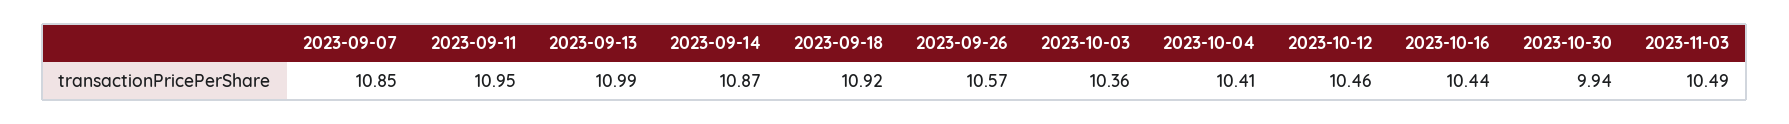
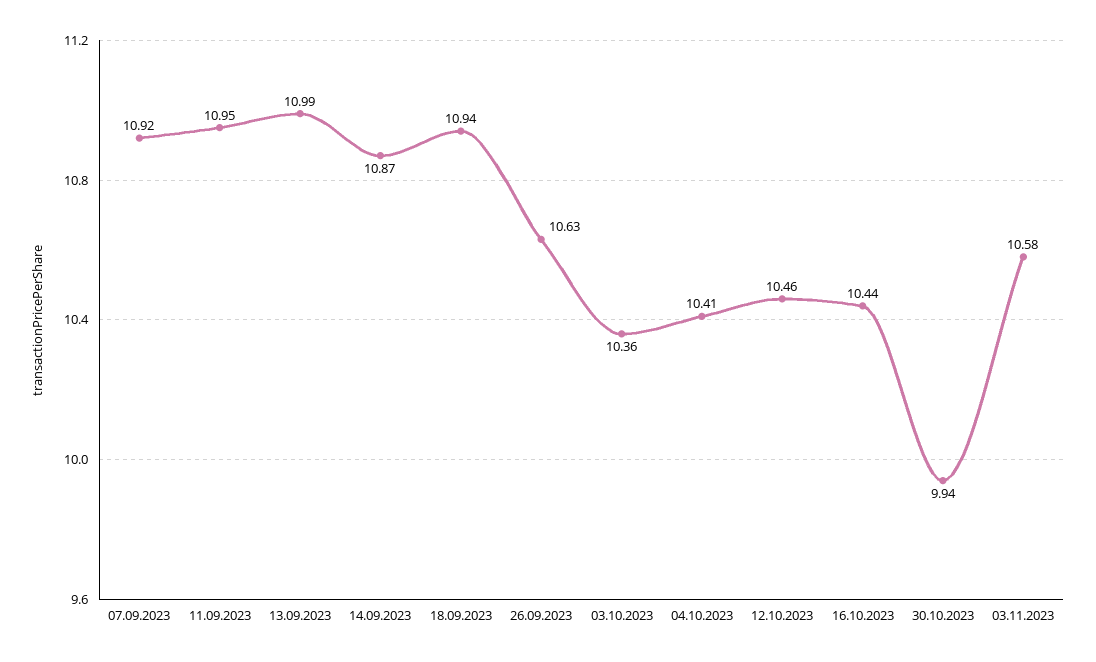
2023-09-07: 10.85 -> 10.92
2023-09-18: 10.92 -> 10.94
2023-09-26: 10.57 -> 10.63
2023-11-03: 10.49 -> 10.58

